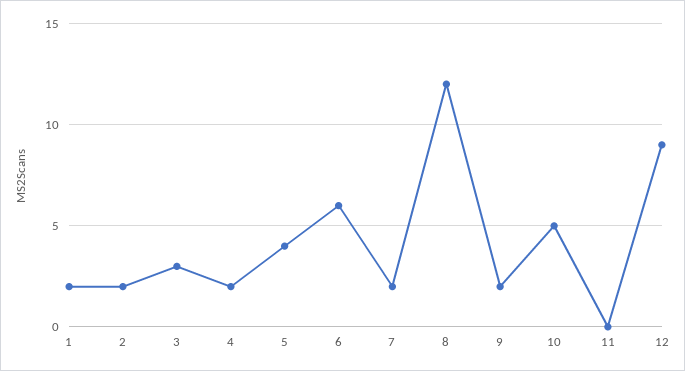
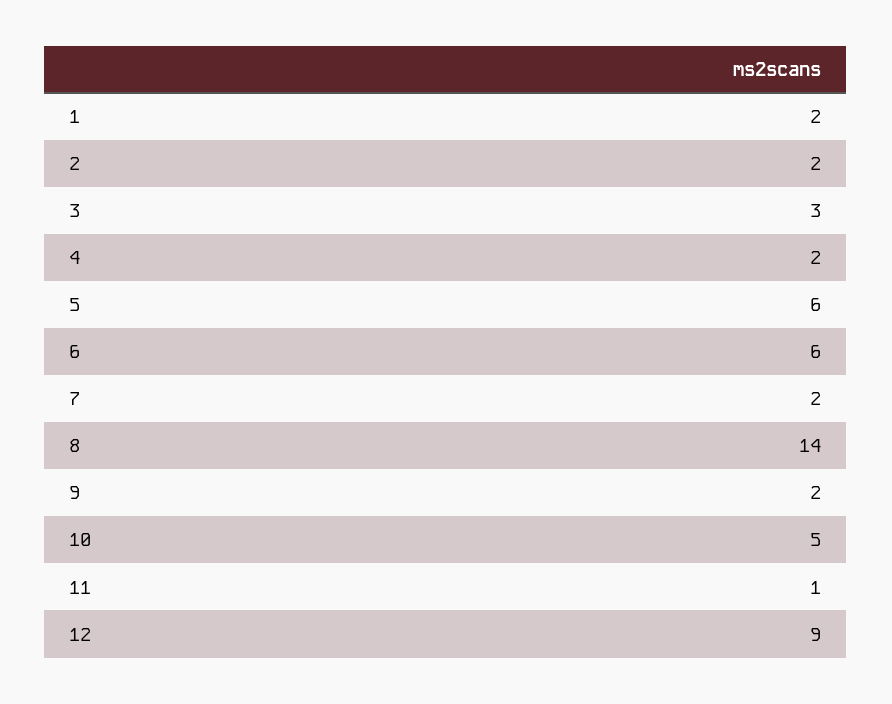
5: 4 -> 6
8: 12 -> 14
11: 0 -> 1

